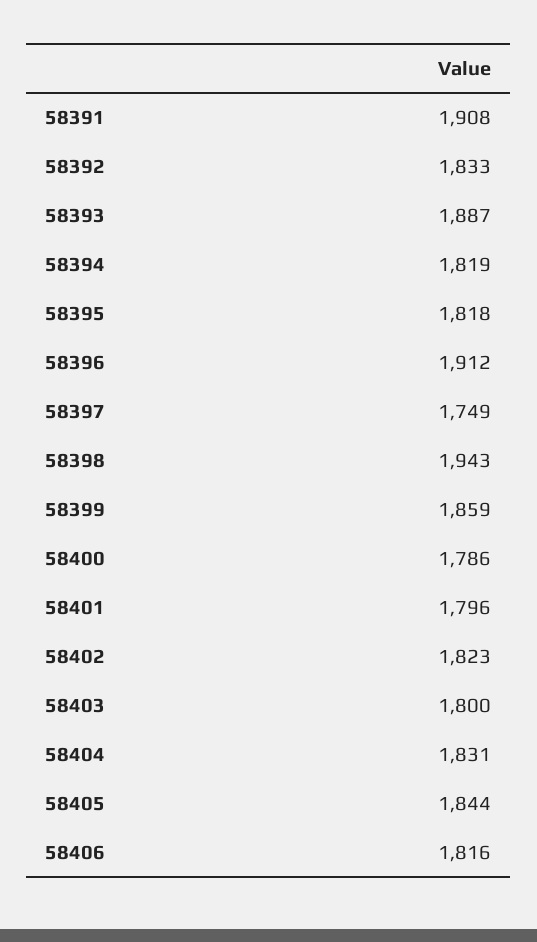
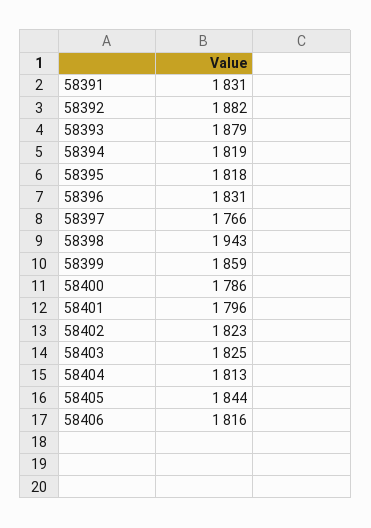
58391: 1908 -> 1831
58392: 1833 -> 1882
58393: 1887 -> 1879
58396: 1912 -> 1831
58397: 1749 -> 1766
58403: 1800 -> 1825
58404: 1831 -> 1813

